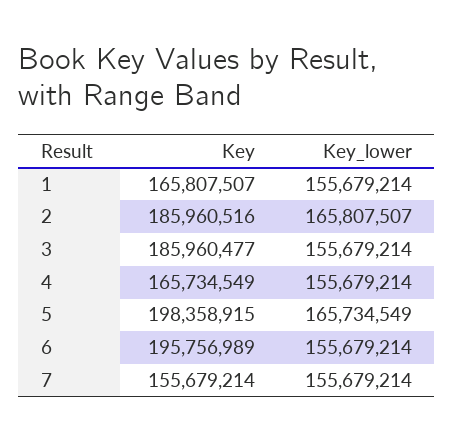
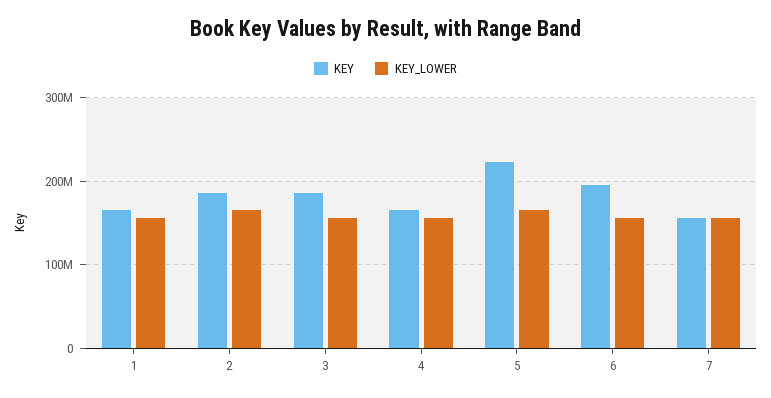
Key, 5: 198358915 -> 220000000

